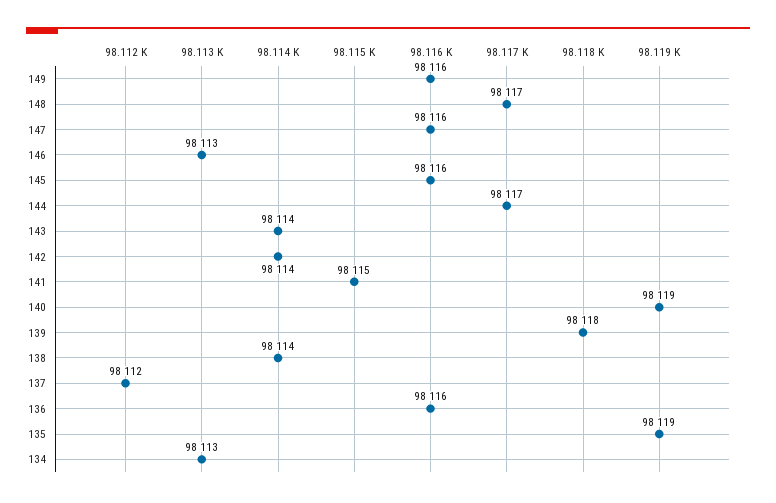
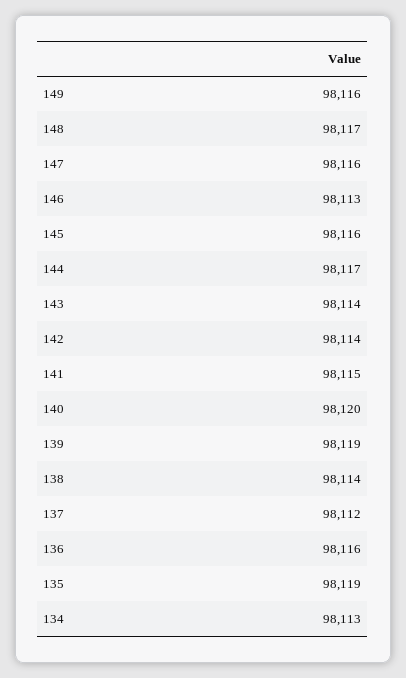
140: 98119 -> 98120
139: 98118 -> 98119

